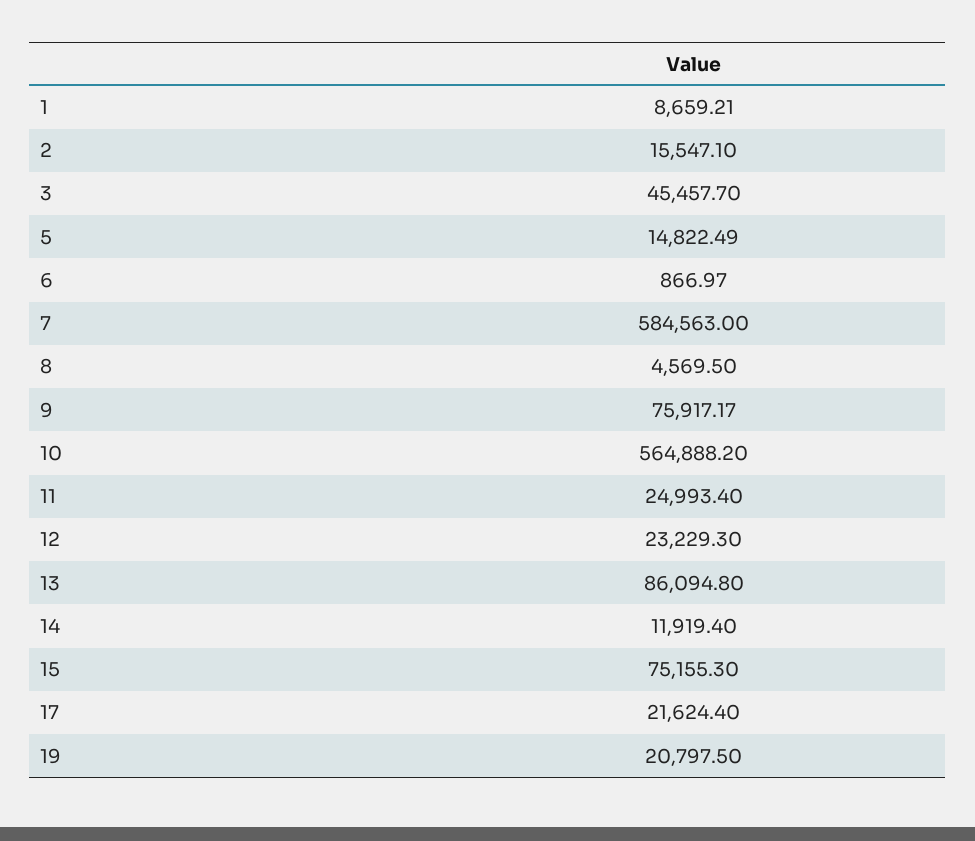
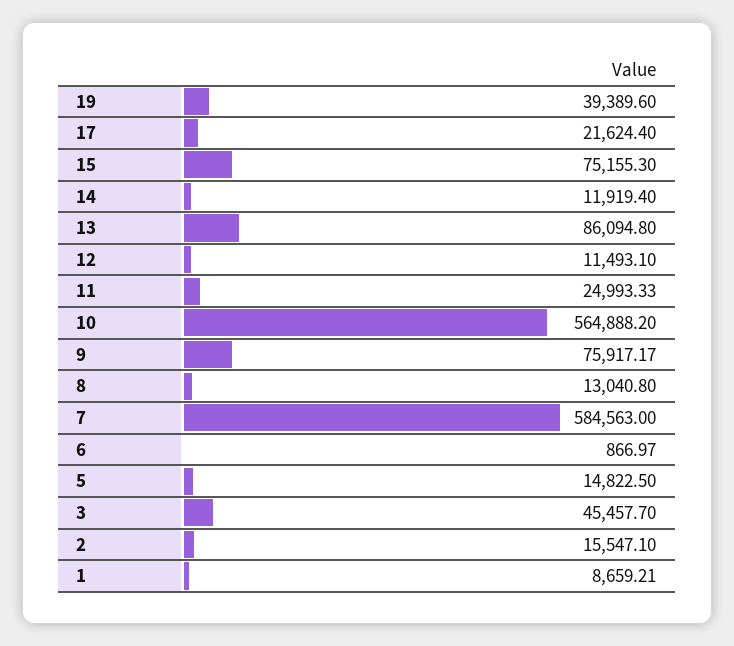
5: 14822.49 -> 14822.5
8: 4569.5 -> 13040.8
11: 24993.4 -> 24993.33
12: 23229.3 -> 11493.1
19: 20797.5 -> 39389.6

